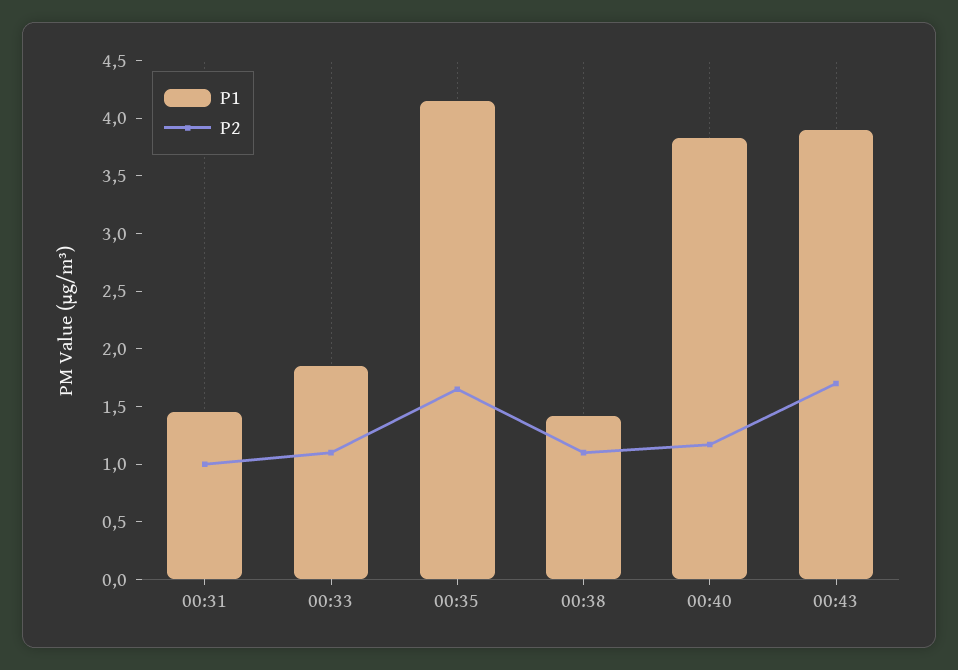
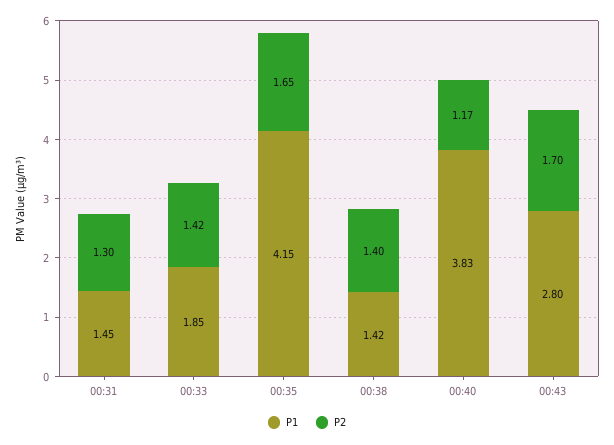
P2, 00:31: 1 -> 1.3
P2, 00:33: 1.1 -> 1.42
P2, 00:38: 1.1 -> 1.4
P1, 00:43: 3.9 -> 2.8

